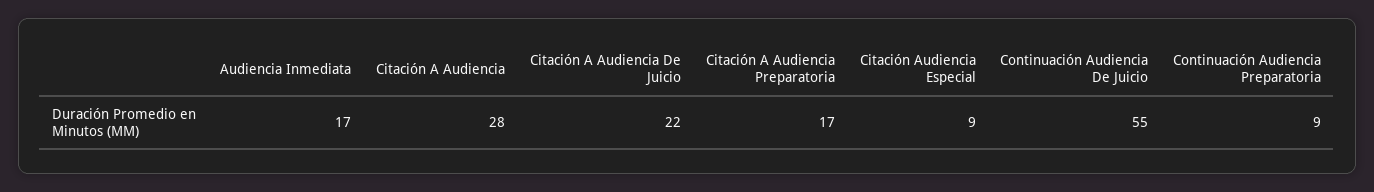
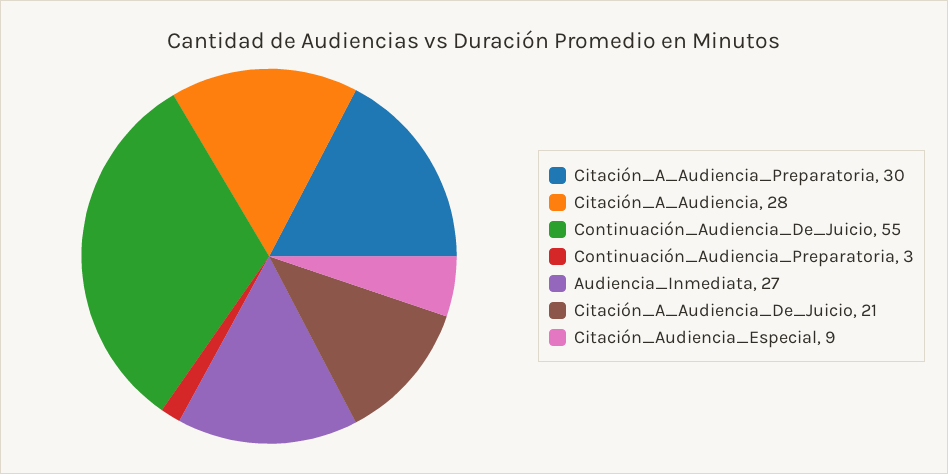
Audiencia Inmediata: 17 -> 27
Citación A Audiencia De Juicio: 22 -> 21
Citación A Audiencia Preparatoria: 17 -> 30
Continuación Audiencia Preparatoria: 9 -> 3

